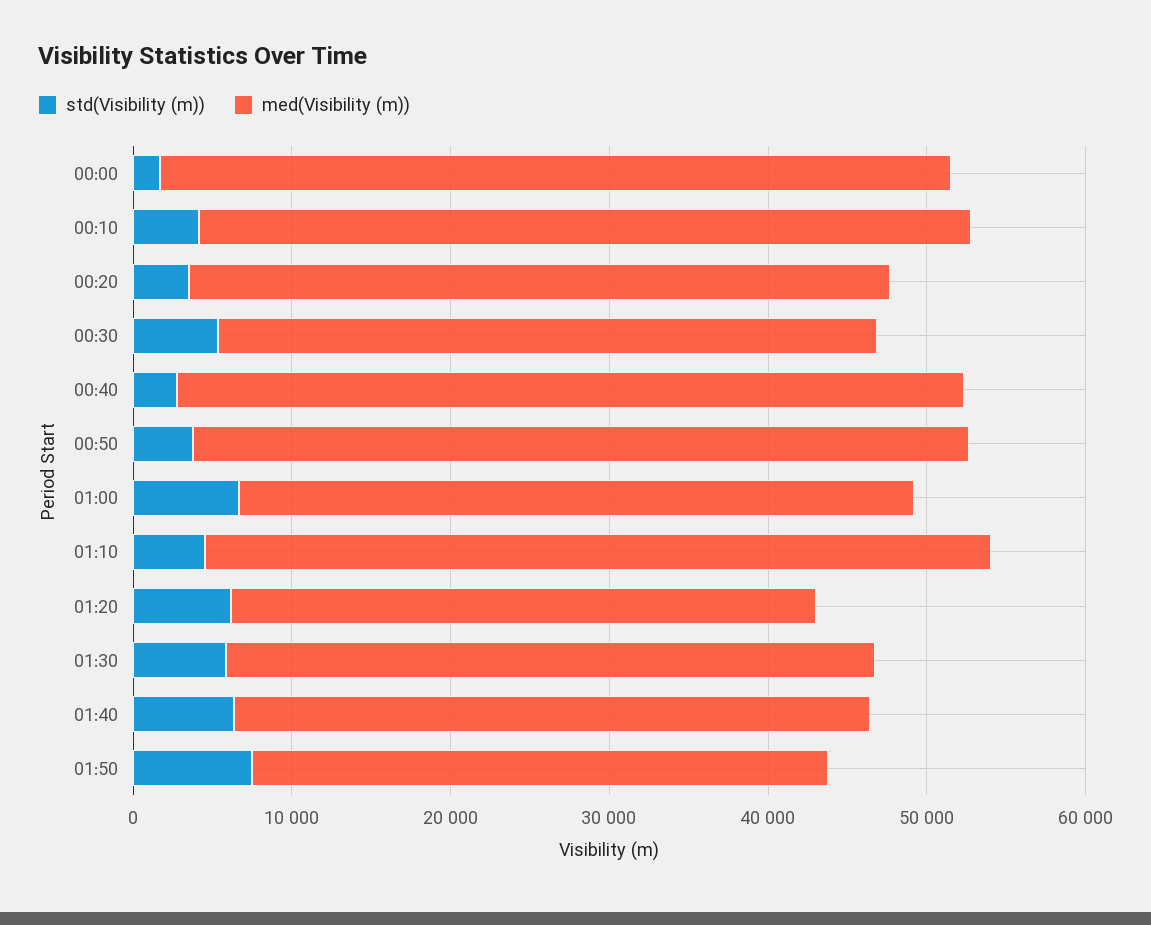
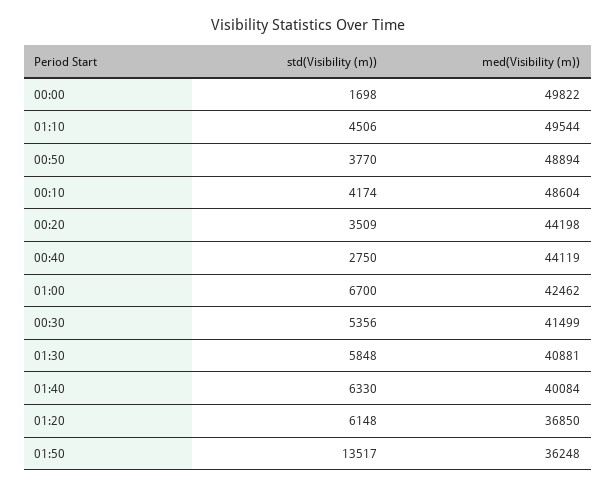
med(Visibility (m)), 00:40: 50000 -> 44119
std(Visibility (m)), 01:50: 8000 -> 13517

